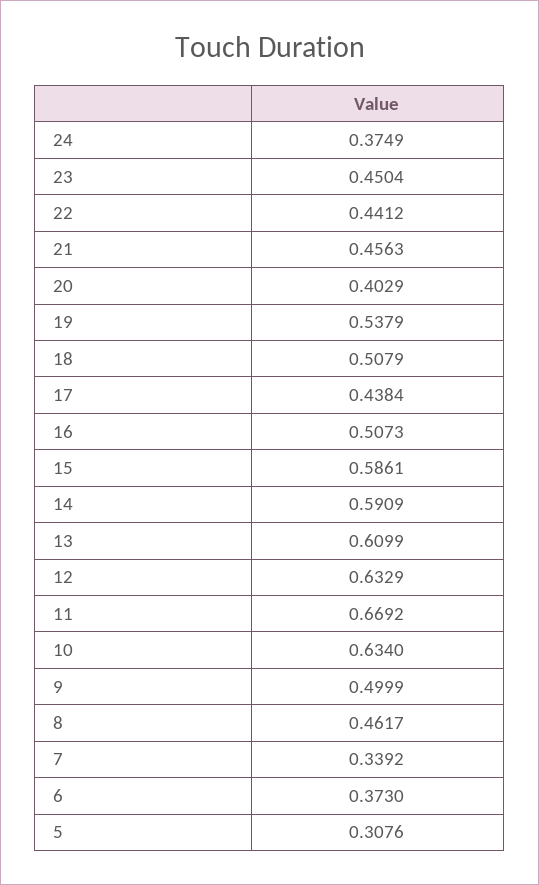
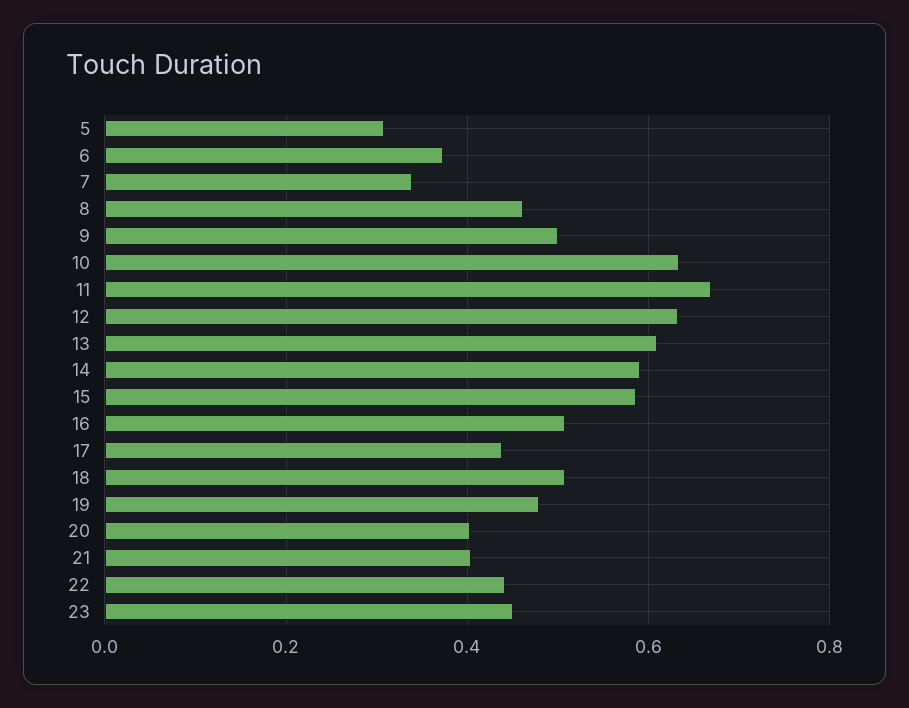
24: 0.3749 -> none
21: 0.4563 -> 0.4
19: 0.5379 -> 0.48

